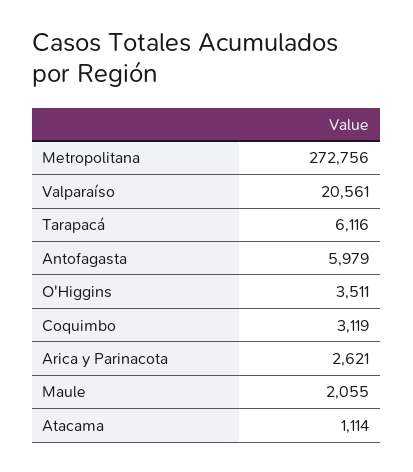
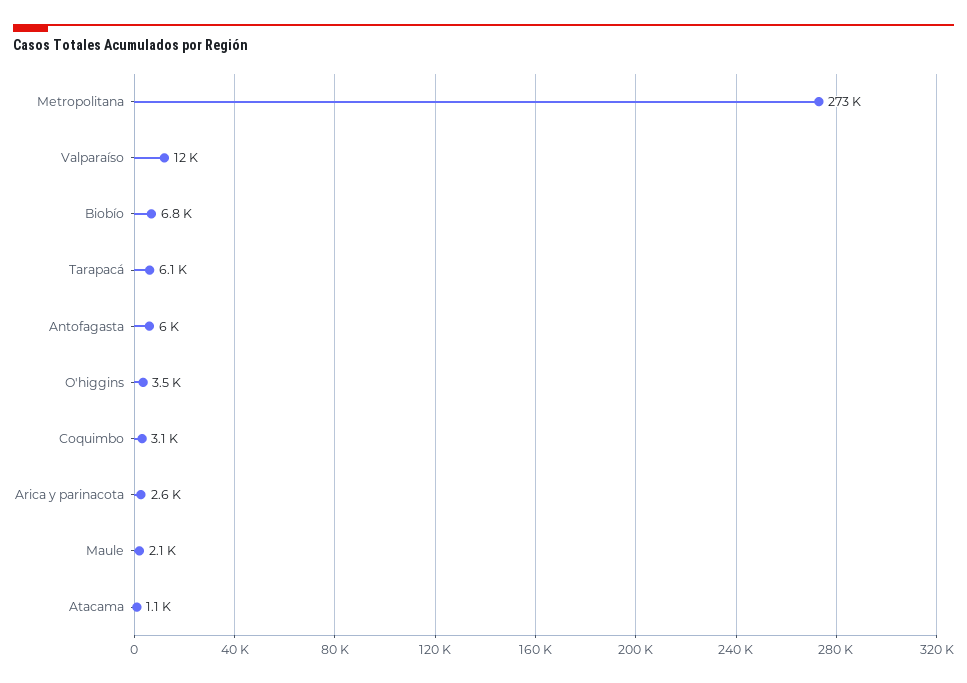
Valparaíso: 20561 -> 12000
Biobío: none -> 6800

